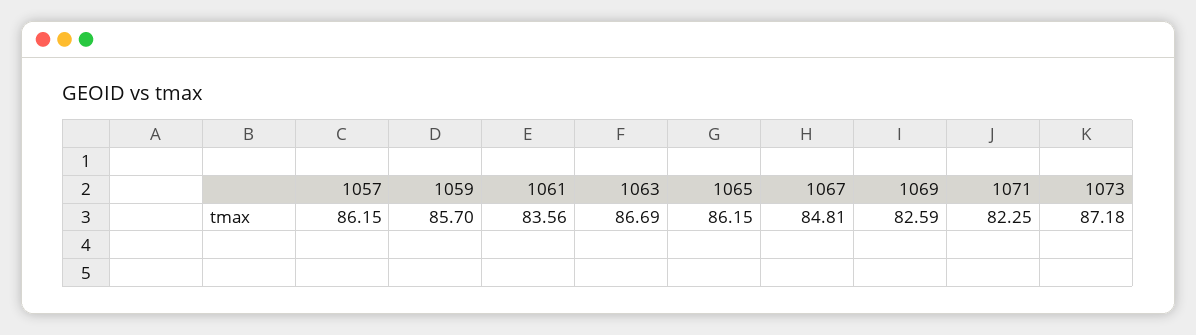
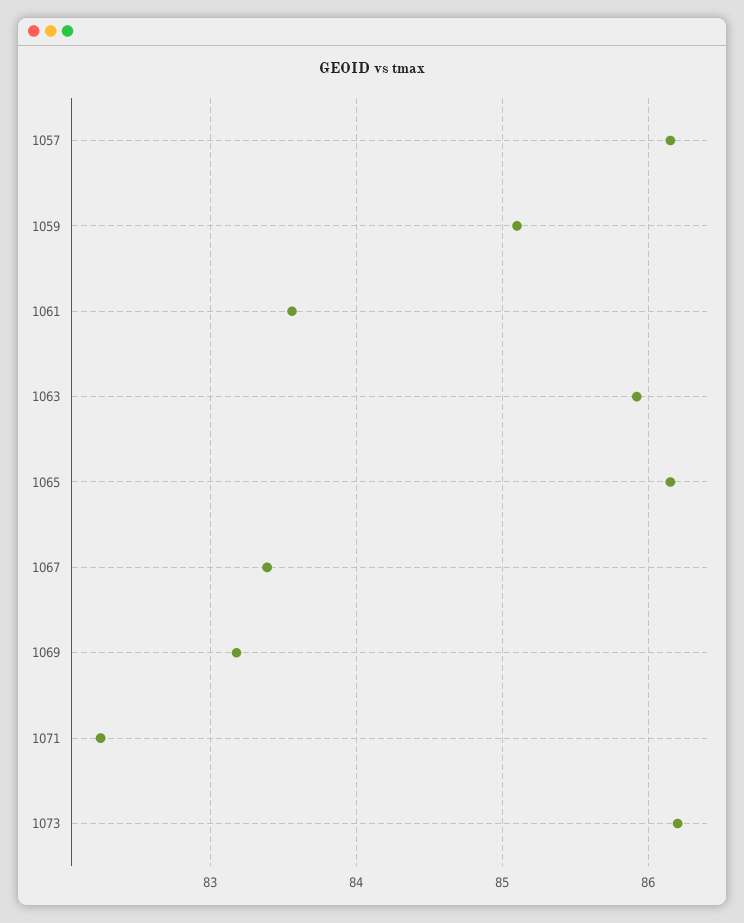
1059: 85.7 -> 85.1
1063: 86.69 -> 85.9
1067: 84.81 -> 83.4
1069: 82.59 -> 83.2
1073: 87.18 -> 86.2

